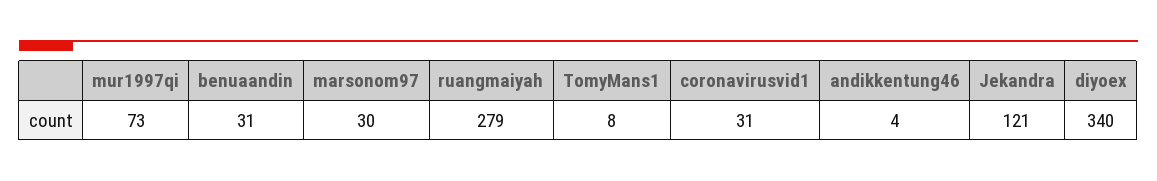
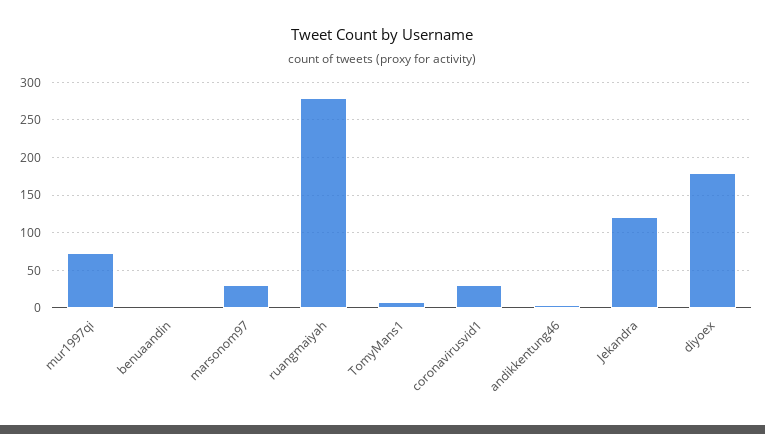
benuaandin: 31 -> 0
diyoex: 340 -> 180

